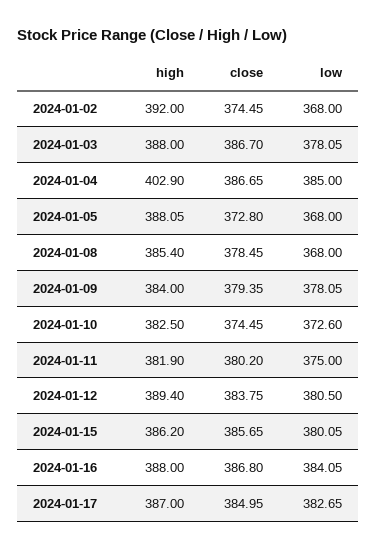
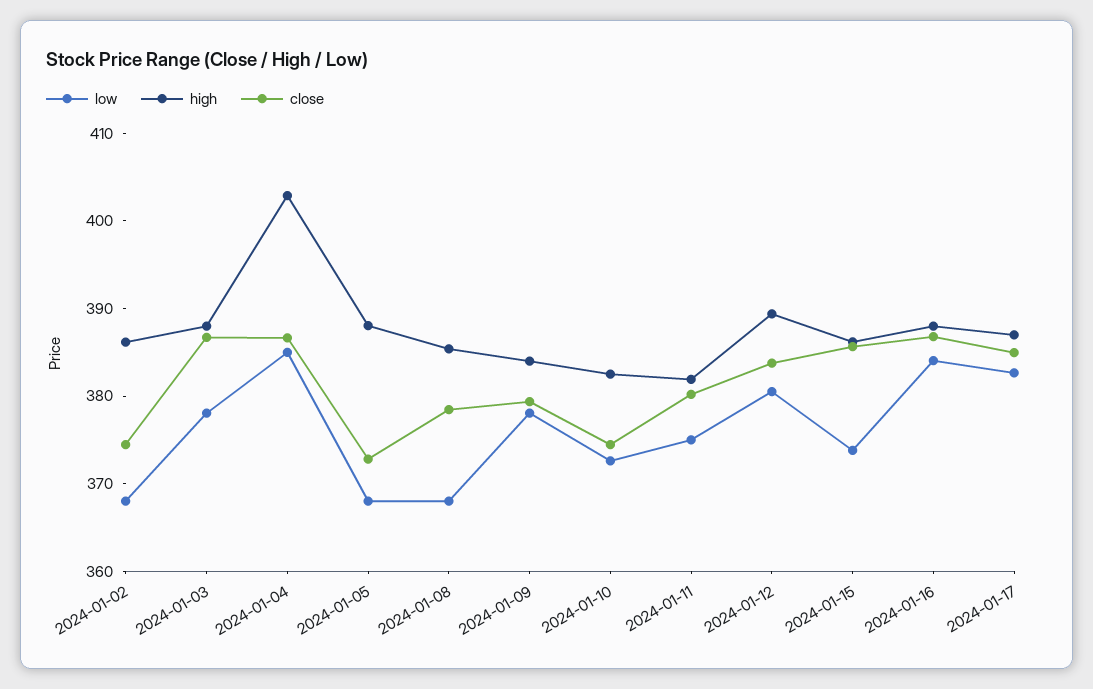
high, 2024-01-02: 392 -> 386
low, 2024-01-15: 380.05 -> 374

